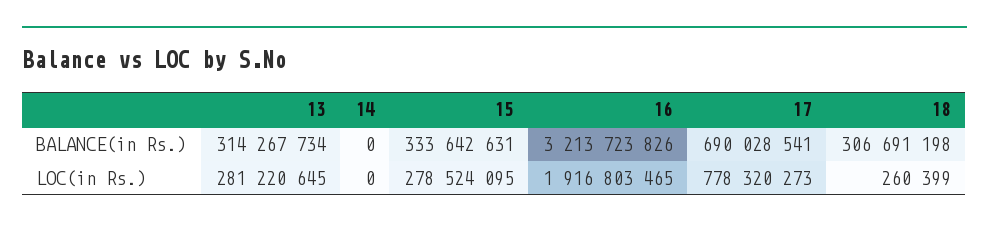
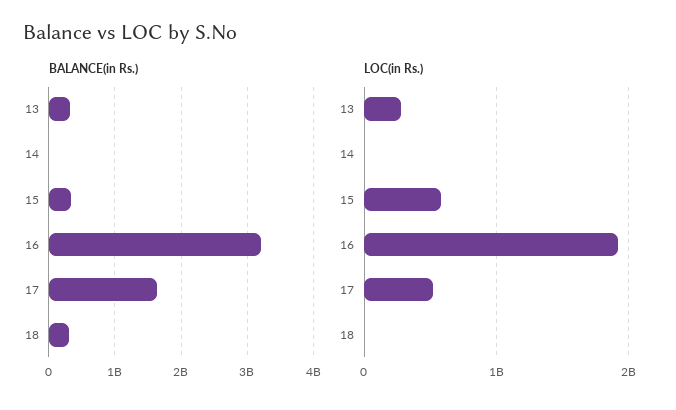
BALANCE(in Rs.), 17: 690028541 -> 1600000000
LOC(in Rs.), 15: 278524095 -> 600000000
LOC(in Rs.), 17: 778320273 -> 500000000

